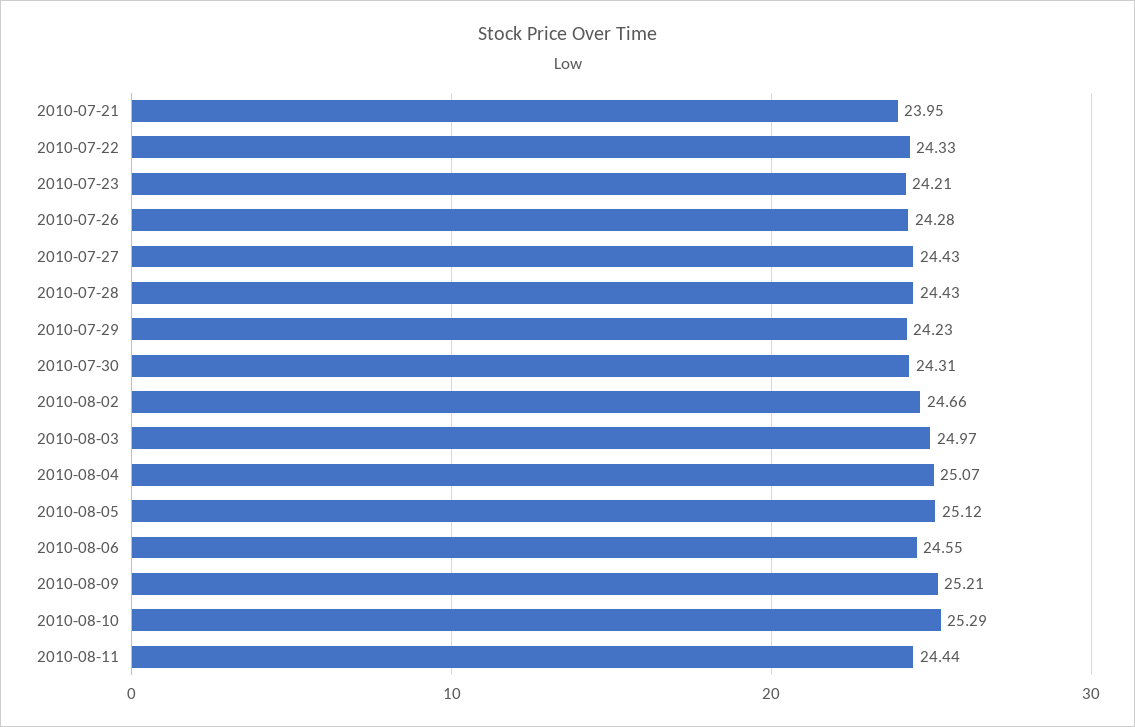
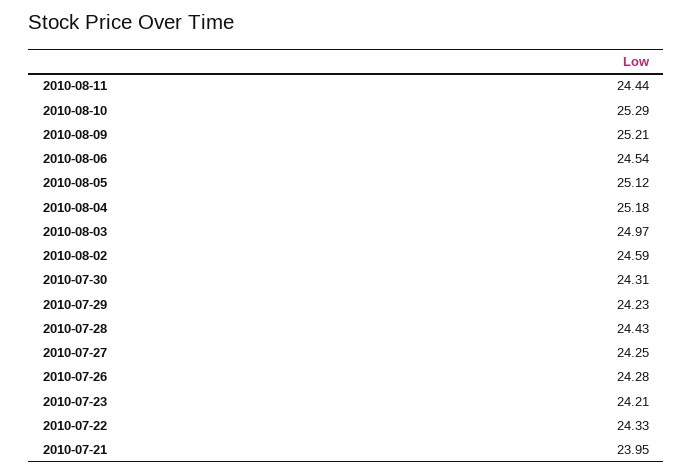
2010-07-27: 24.43 -> 24.25
2010-08-02: 24.66 -> 24.59
2010-08-04: 25.07 -> 25.18
2010-08-06: 24.55 -> 24.54

